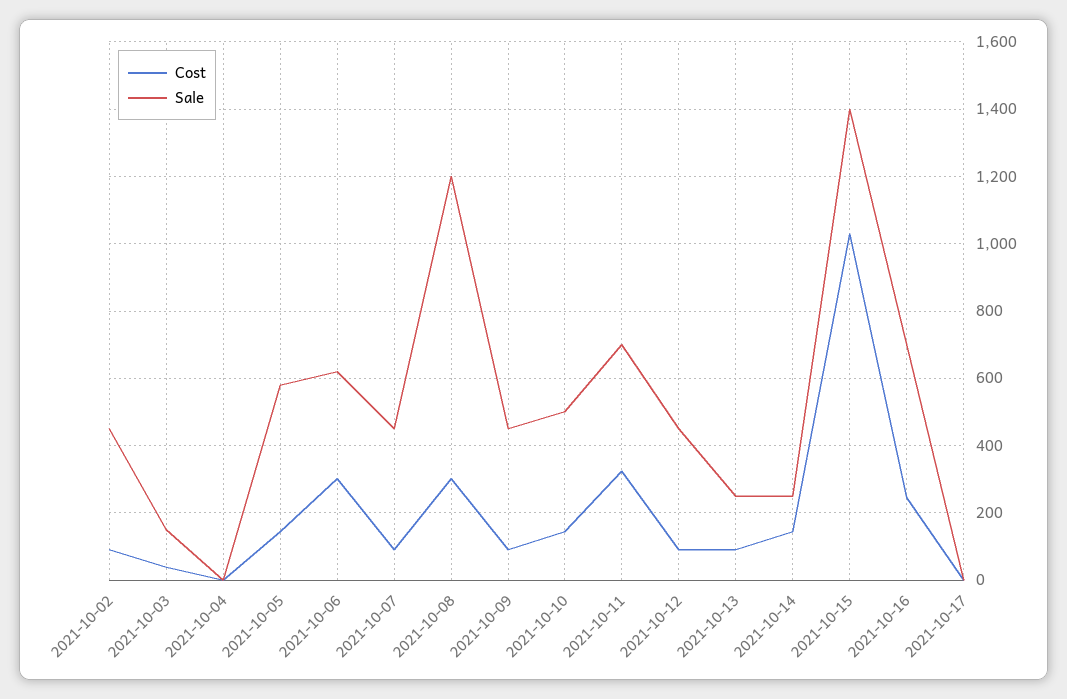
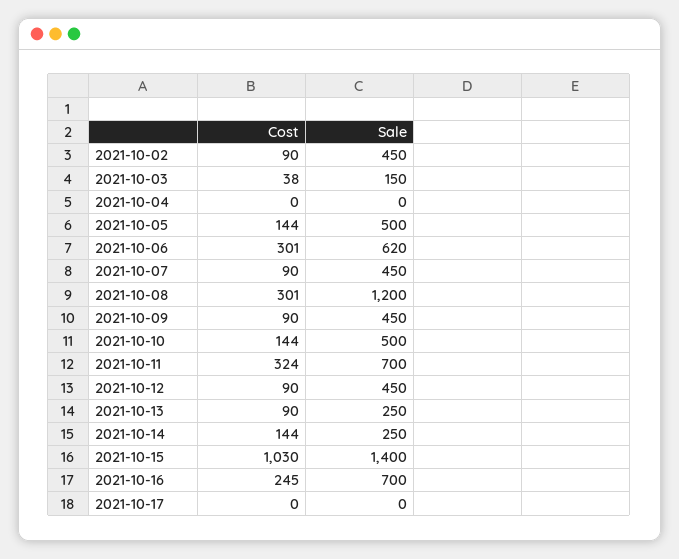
Sale, 2021-10-05: 580 -> 500

